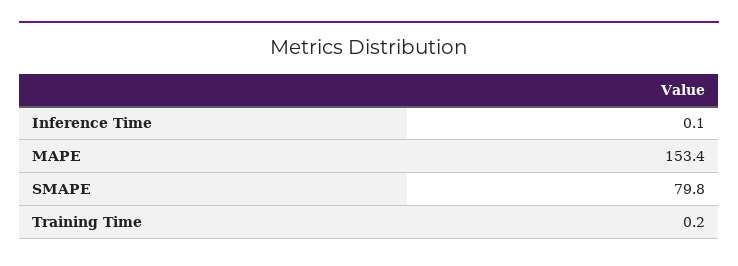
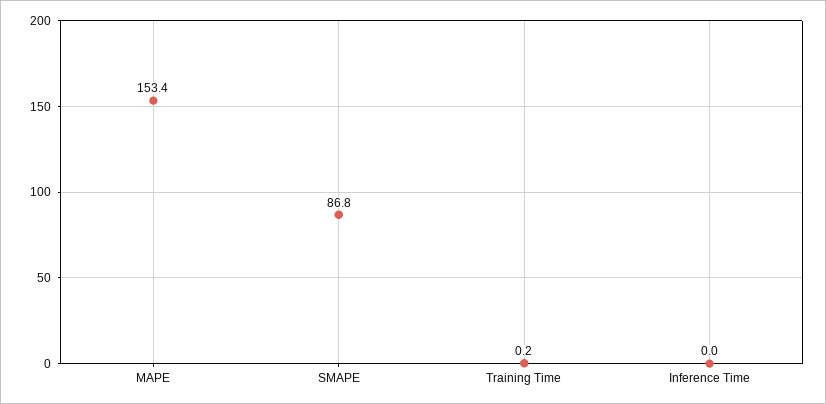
Inference Time: 0.1 -> 0
SMAPE: 79.8 -> 86.8

